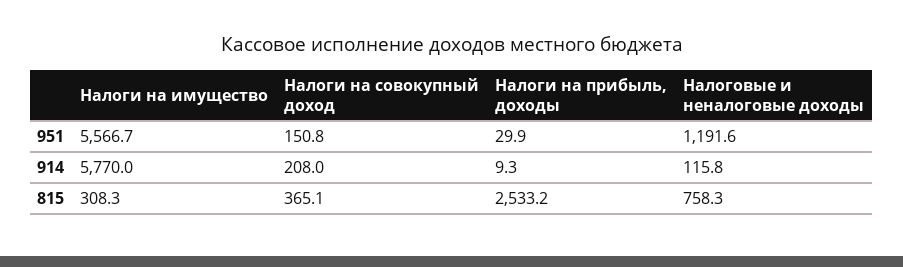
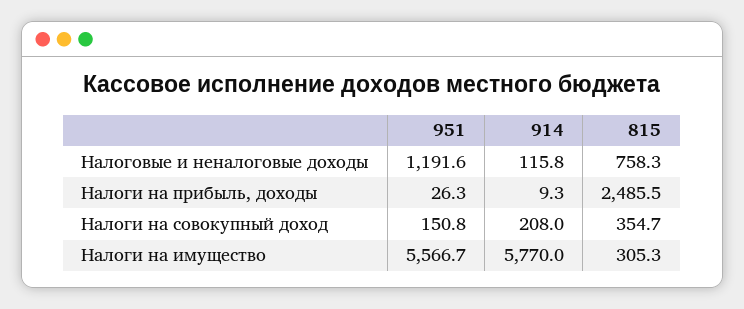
Налоги на прибыль, доходы, 951: 29.9 -> 26.3
Налоги на имущество, 815: 308.3 -> 305.3
Налоги на совокупный доход, 815: 365.1 -> 354.7
Налоги на прибыль, доходы, 815: 2533.2 -> 2485.5

